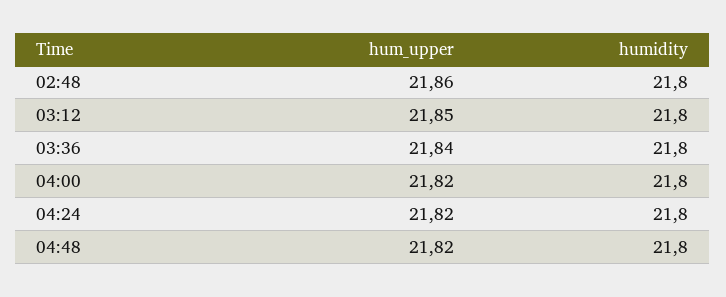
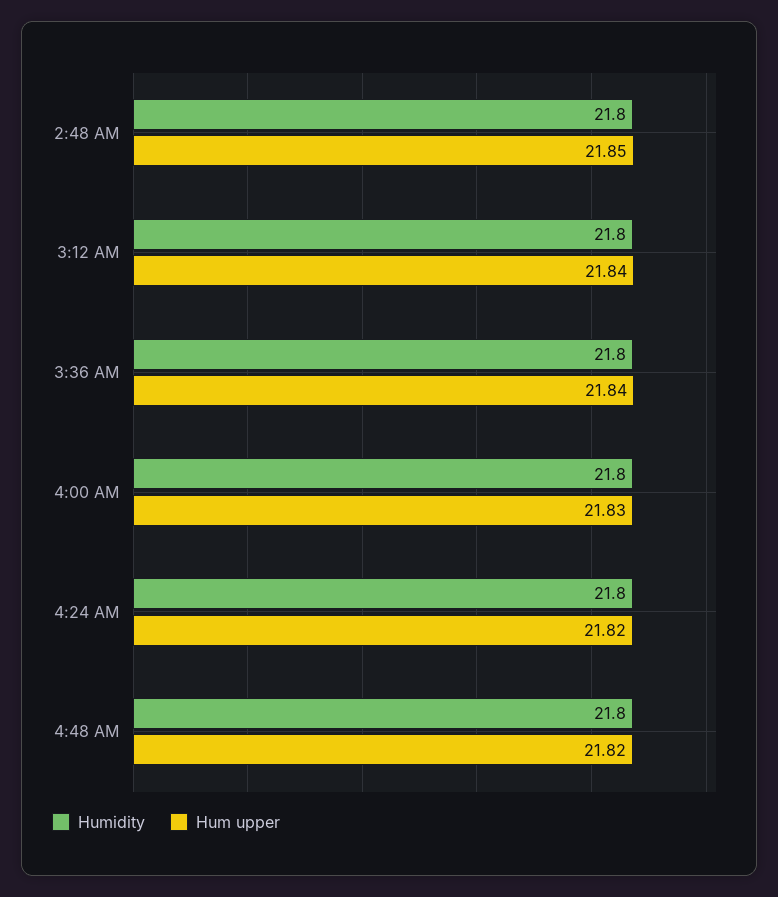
hum_upper, 02:48: 21.86 -> 21.85
hum_upper, 03:12: 21.85 -> 21.84
hum_upper, 04:00: 21.82 -> 21.83

